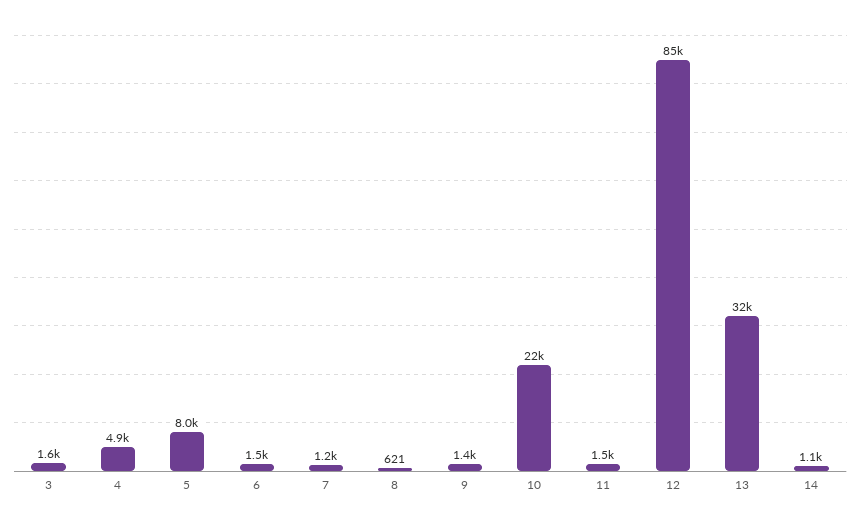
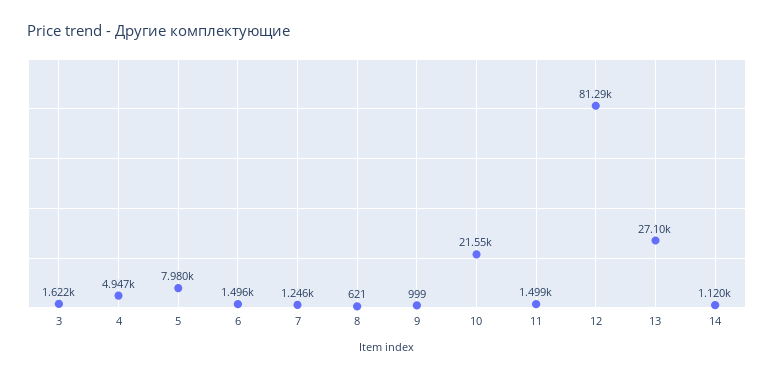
9: 1400 -> 999
12: 85000 -> 81290
13: 32000 -> 27100

